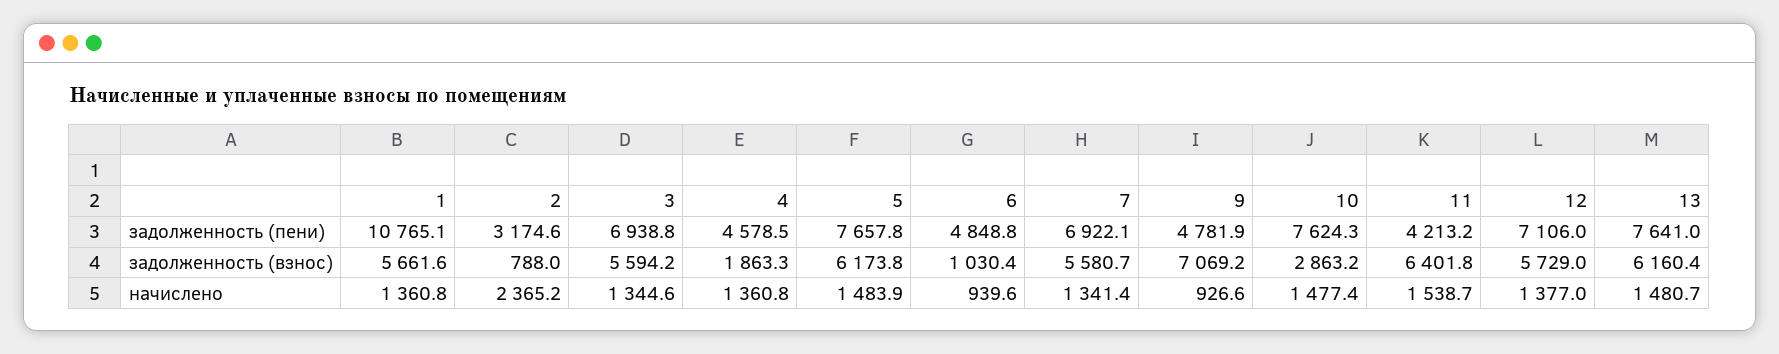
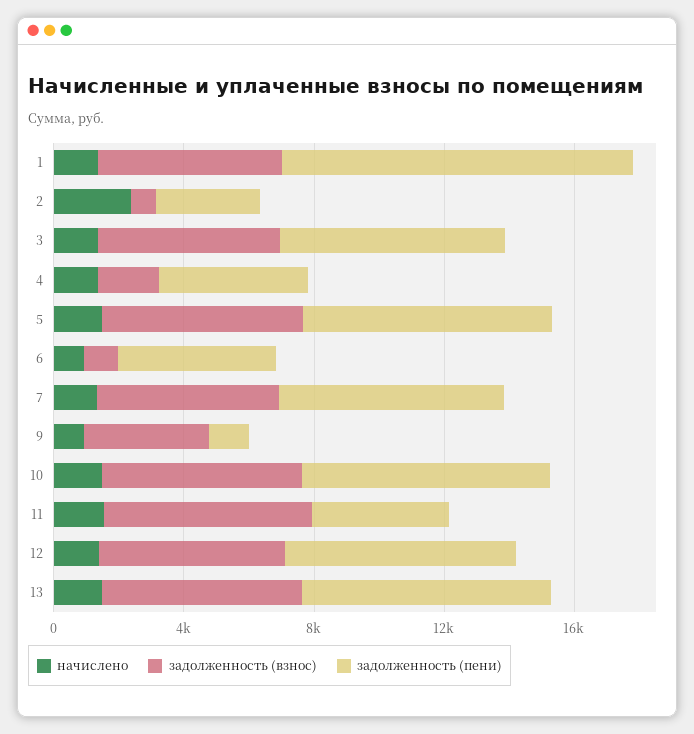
задолженность (пени), 9: 4781.9 -> 1000
задолженность (взнос), 9: 7069.2 -> 4000
задолженность (взнос), 10: 2863.2 -> 6000

